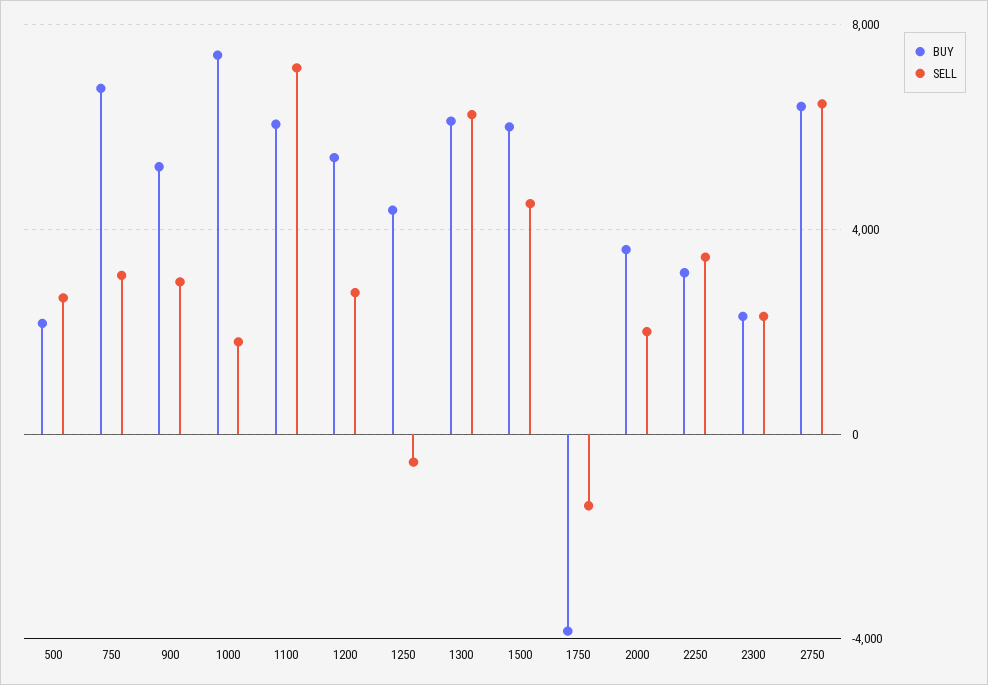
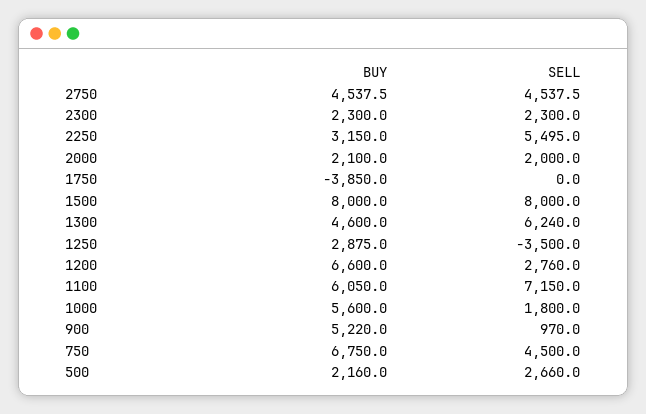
SELL, 750: 3000 -> 4500
SELL, 900: 3000 -> 970
BUY, 1000: 7500 -> 5600
BUY, 1200: 5500 -> 6600
BUY, 1250: 4500 -> 2875
SELL, 1250: -500 -> -3500
BUY, 1300: 6000 -> 4600
BUY, 1500: 6000 -> 8000
SELL, 1500: 4500 -> 8000
SELL, 1750: -1500 -> 0
BUY, 2000: 3500 -> 2100
SELL, 2250: 3500 -> 5495
BUY, 2750: 6500 -> 4537.5
SELL, 2750: 6500 -> 4537.5

